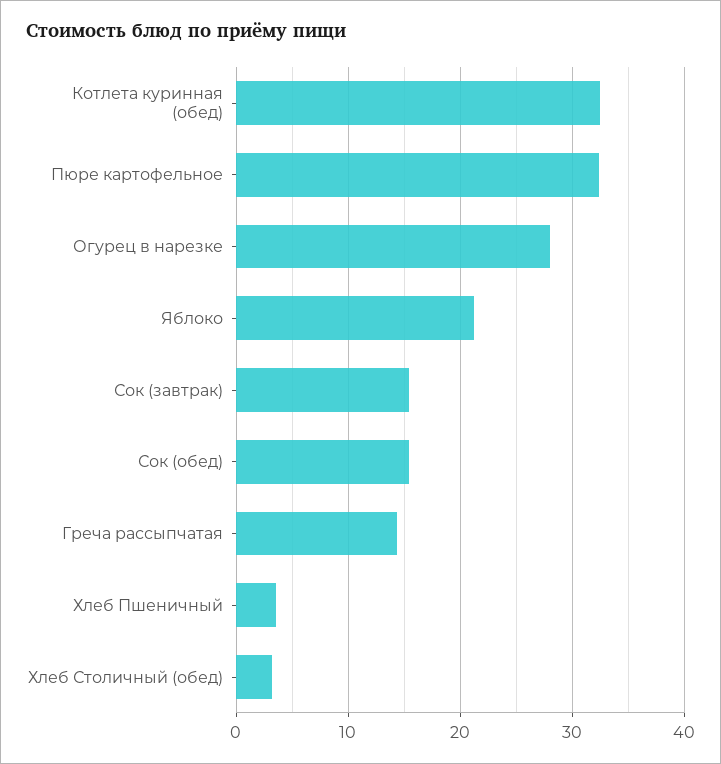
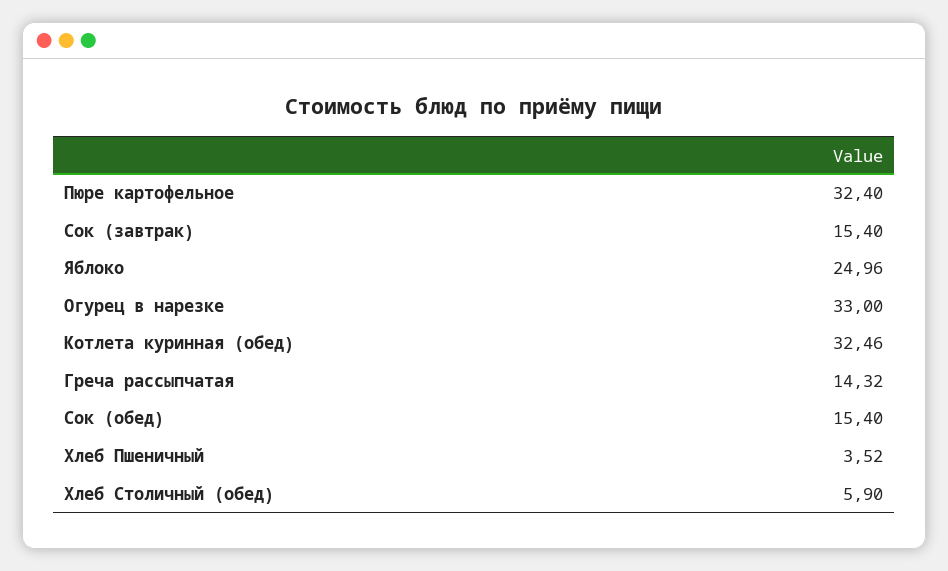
Огурец в нарезке: 28 -> 33
Яблоко: 21 -> 24.96
Хлеб Столичный (обед): 3 -> 5.9

